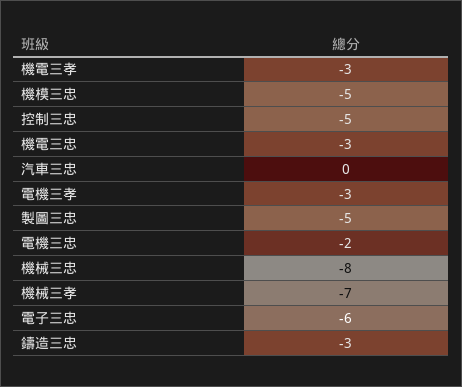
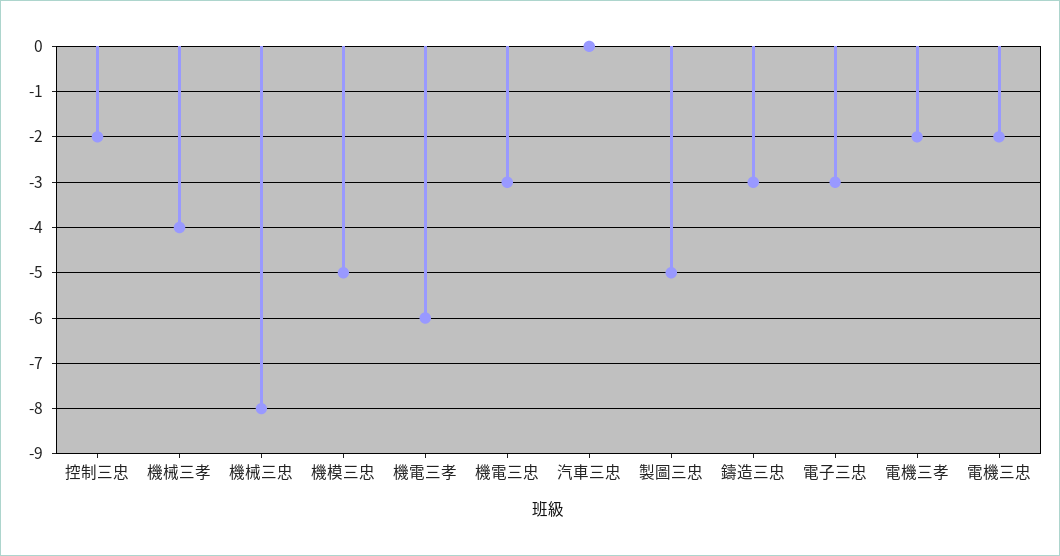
機電三孝: -3 -> -6
控制三忠: -5 -> -2
電機三孝: -3 -> -2
機械三孝: -7 -> -4
電子三忠: -6 -> -3

